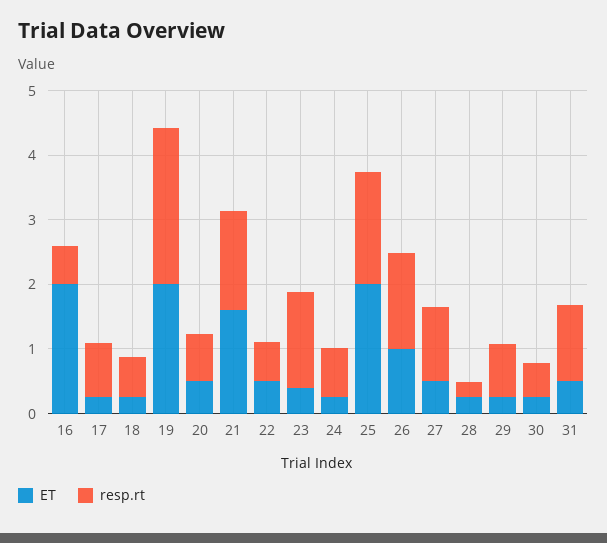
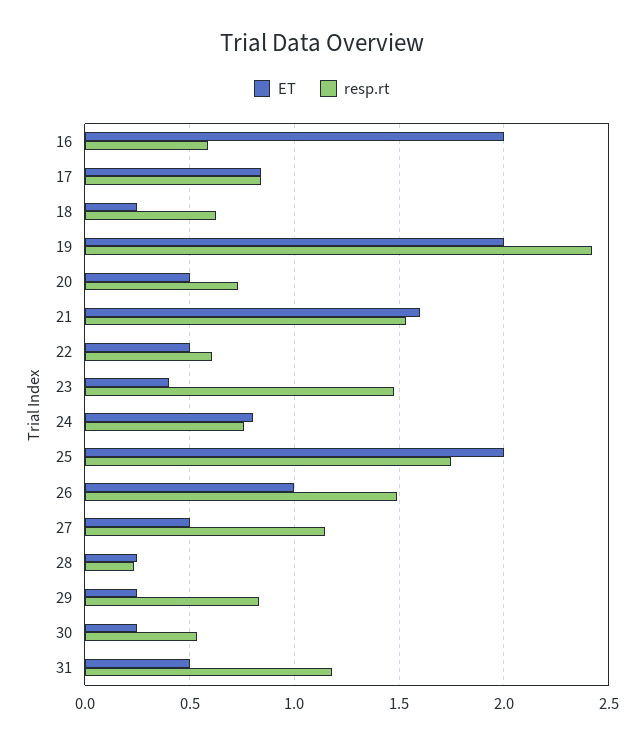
ET, 17: 0.2 -> 0.85
ET, 24: 0.2 -> 0.8

